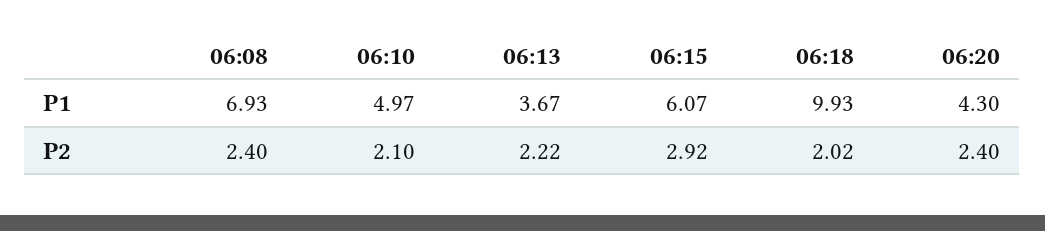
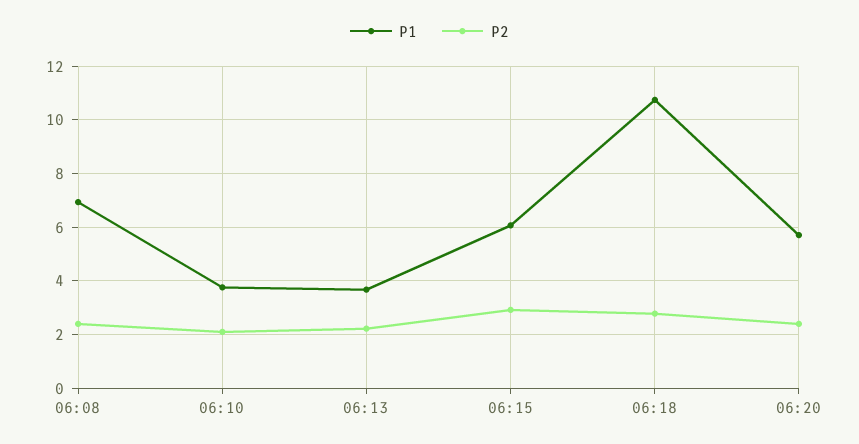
P1, 06:10: 4.97 -> 3.75
P1, 06:18: 9.93 -> 10.75
P1, 06:20: 4.3 -> 5.75
P2, 06:18: 2.02 -> 2.75

